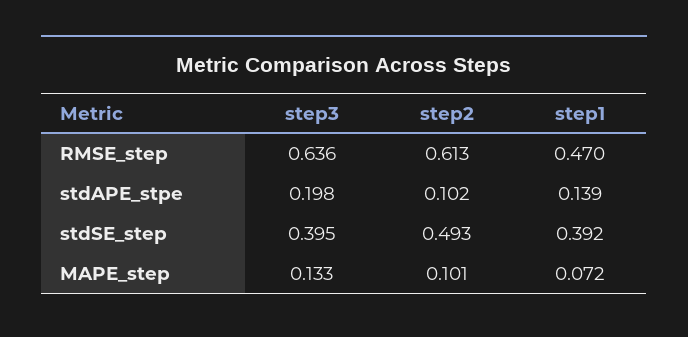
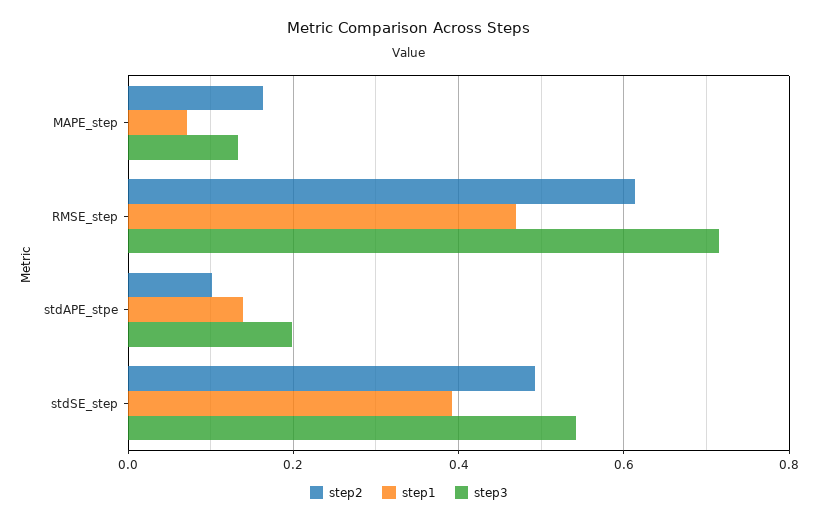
step3, RMSE_step: 0.636 -> 0.72
step3, stdSE_step: 0.395 -> 0.54
step2, MAPE_step: 0.101 -> 0.16

